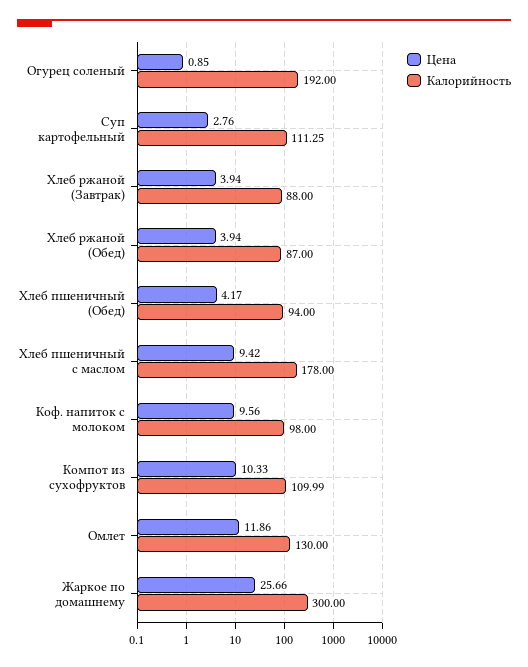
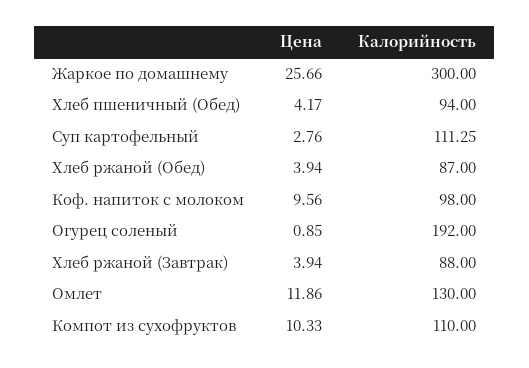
Цена, Хлеб пшеничный с маслом: 9.42 -> none
Калорийность, Хлеб пшеничный с маслом: 178 -> none
Калорийность, Компот из сухофруктов: 109.99 -> 110

